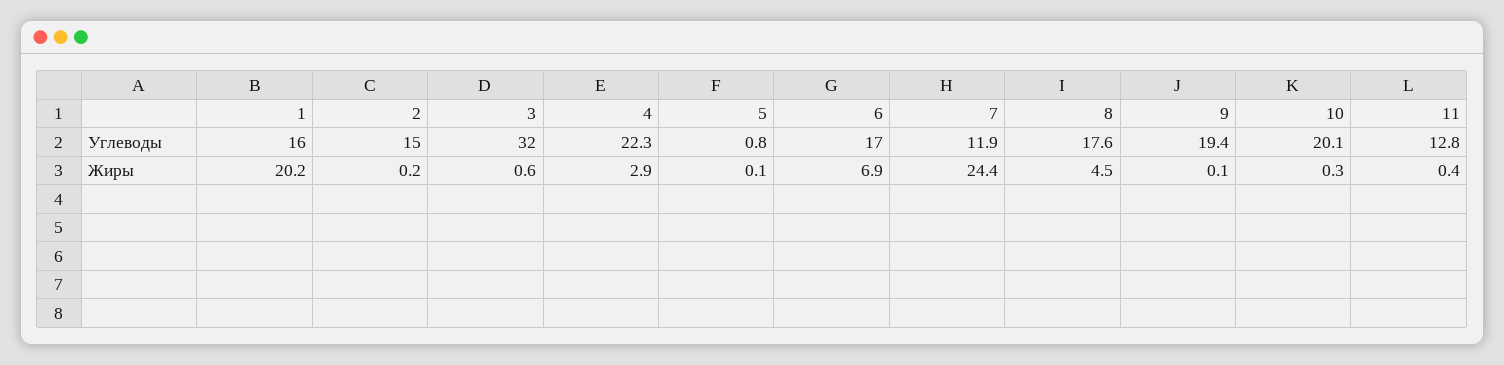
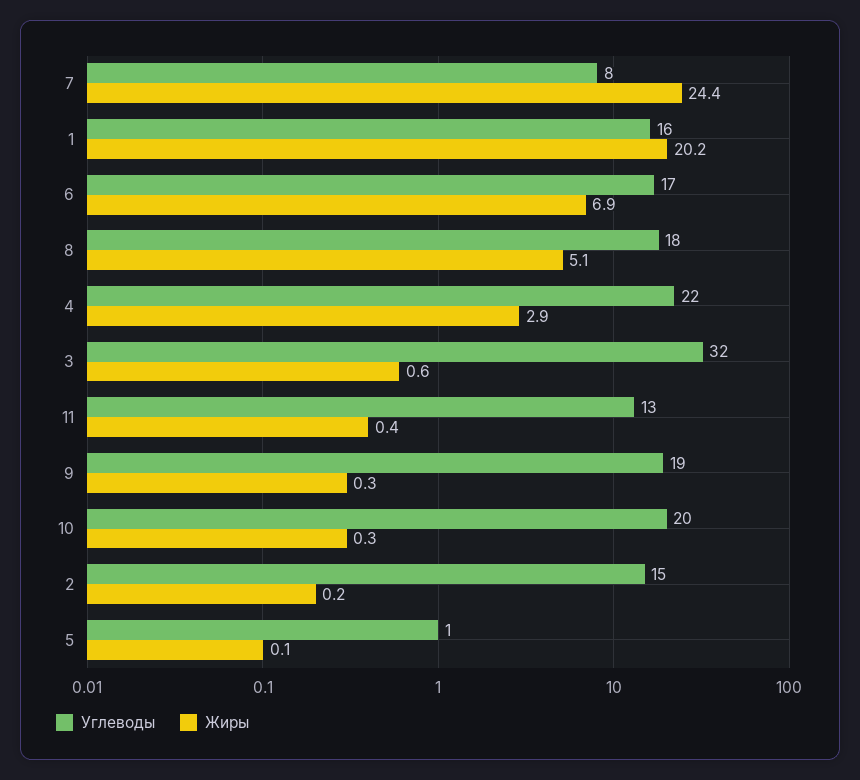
Углеводы, 7: 11.9 -> 8
Жиры, 8: 4.5 -> 5.1
Жиры, 9: 0.1 -> 0.3

